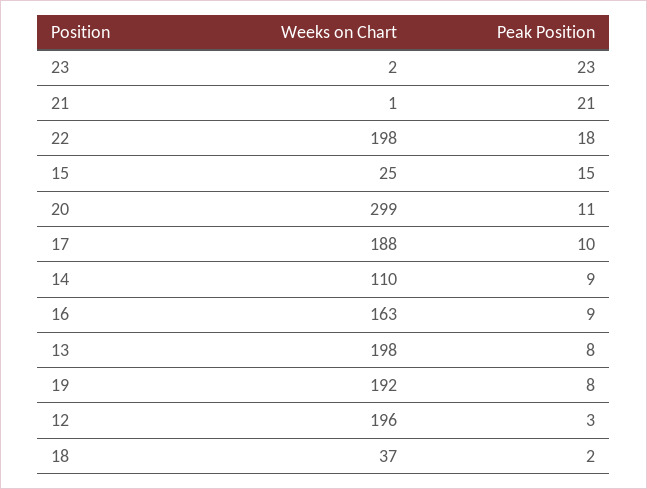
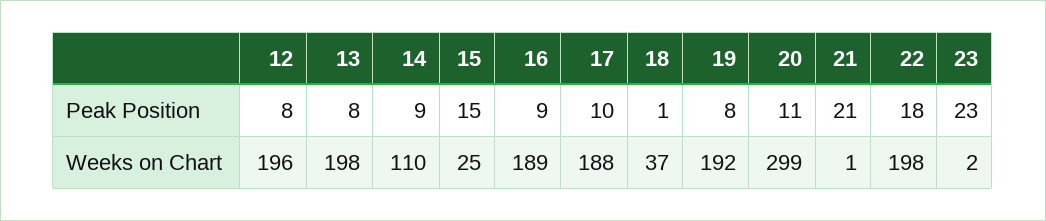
Weeks on Chart, 16: 163 -> 189
Peak Position, 12: 3 -> 8
Peak Position, 18: 2 -> 1

